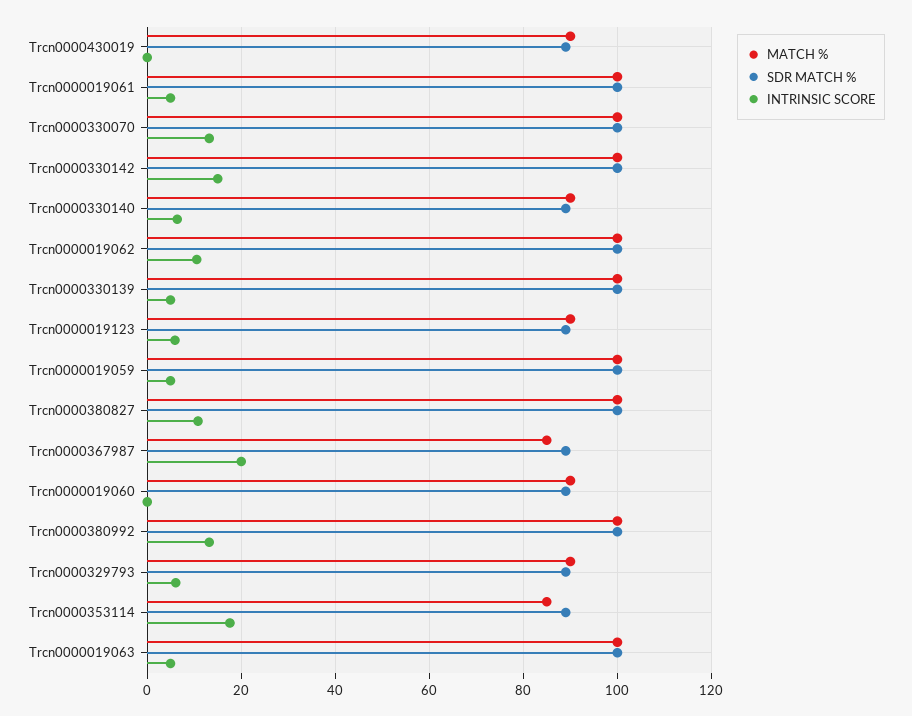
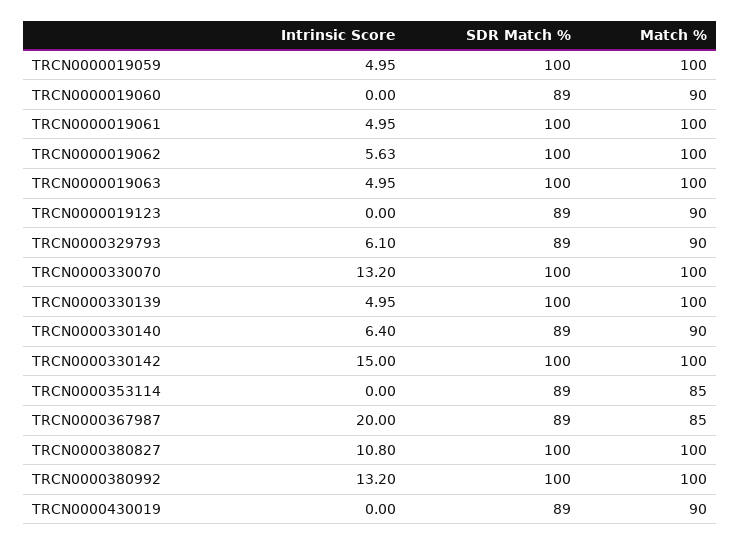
INTRINSIC SCORE, Trcn0000019062: 10 -> 5.63
INTRINSIC SCORE, Trcn0000019123: 6 -> 0
INTRINSIC SCORE, Trcn0000353114: 18 -> 0

